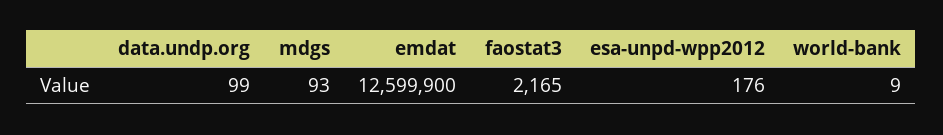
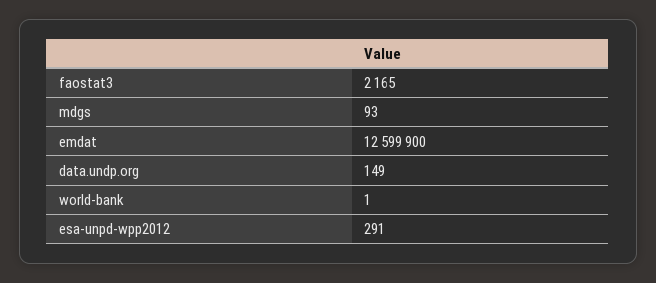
data.undp.org: 99 -> 149
esa-unpd-wpp2012: 176 -> 291
world-bank: 9 -> 1

